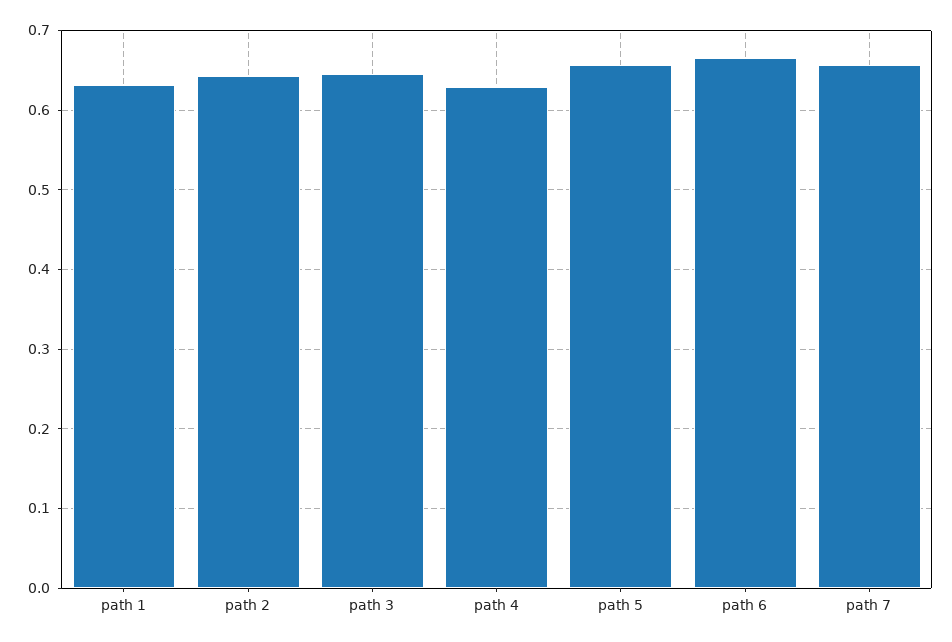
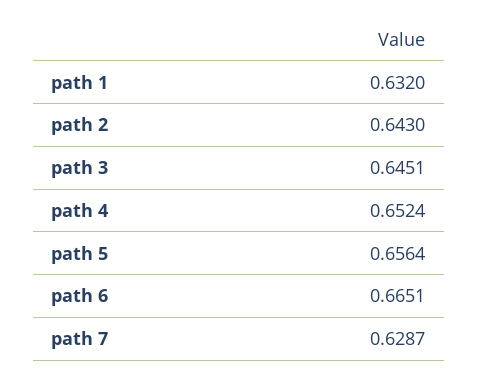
path 4: 0.63 -> 0.6524
path 7: 0.66 -> 0.6287

